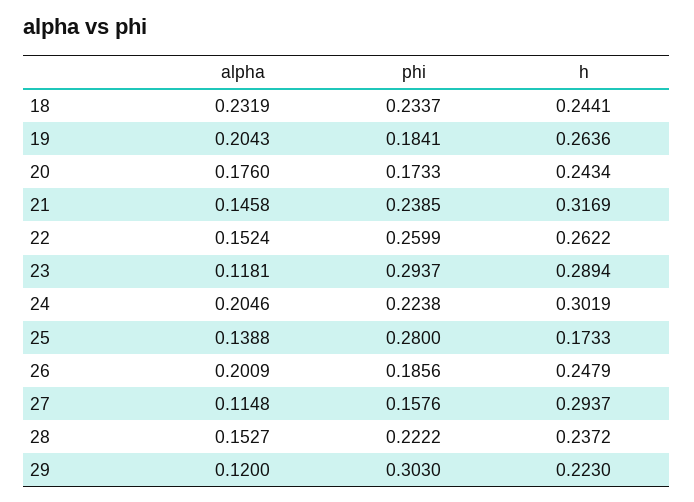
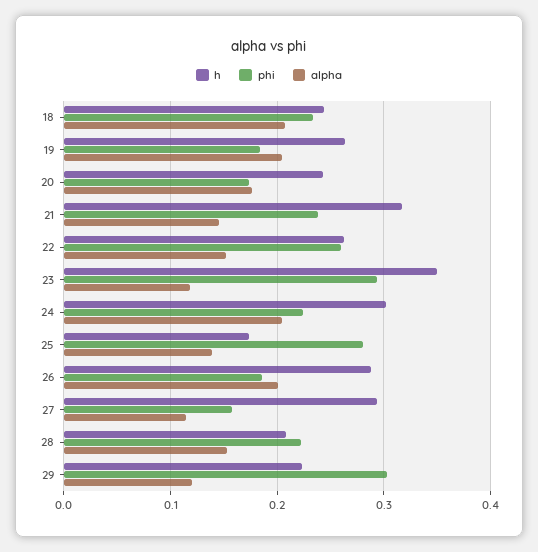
alpha, 18: 0.2319 -> 0.21
h, 23: 0.2894 -> 0.35
h, 26: 0.2479 -> 0.29
h, 28: 0.2372 -> 0.21

